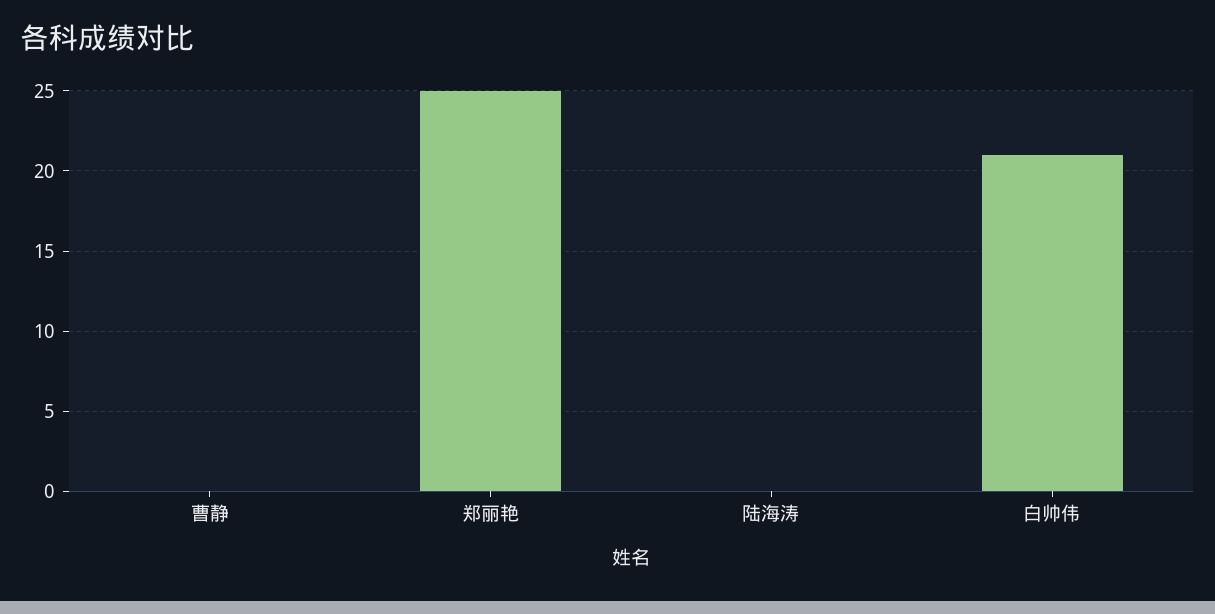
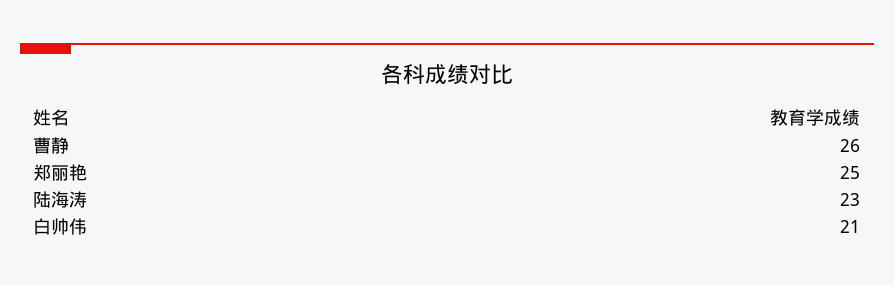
曹静: 0 -> 26
陆海涛: 0 -> 23

